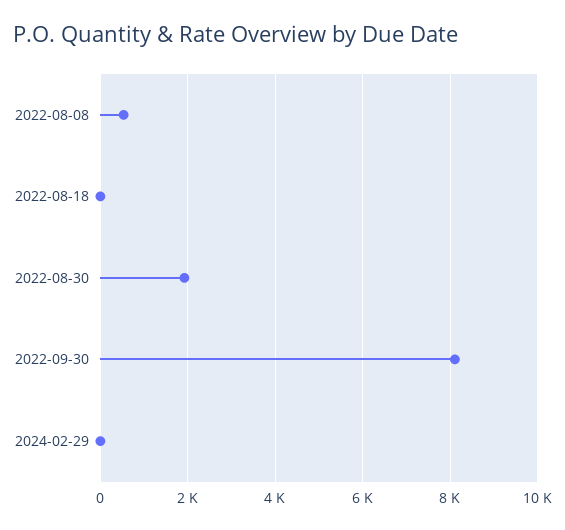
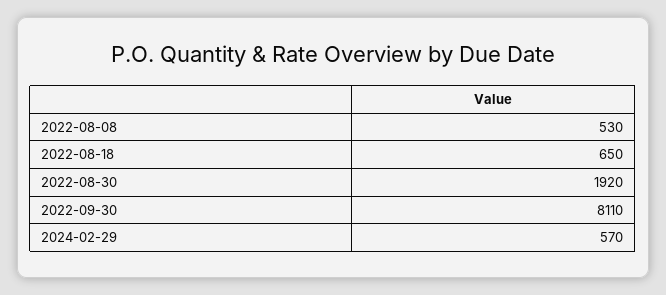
2022-08-18: 0 -> 650
2024-02-29: 0 -> 570

